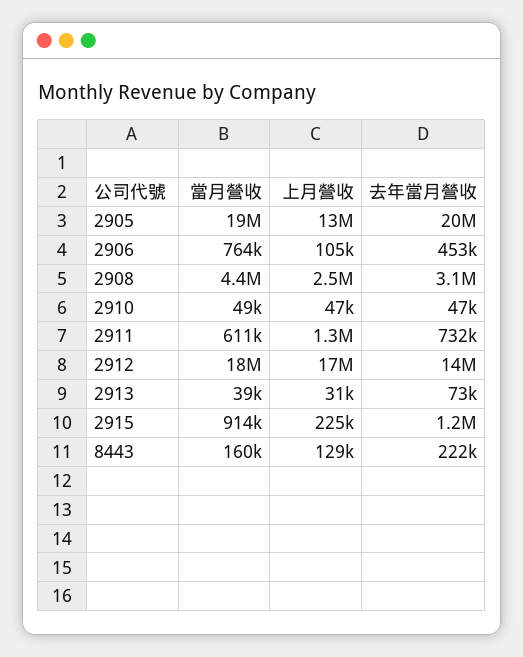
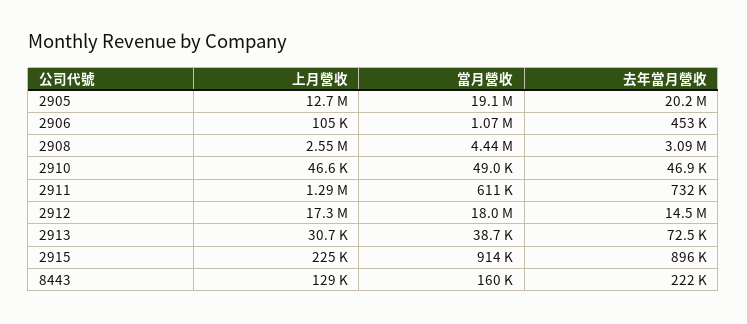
當月營收, 2906: 764000 -> 1070000
去年當月營收, 2915: 1200000 -> 896000

